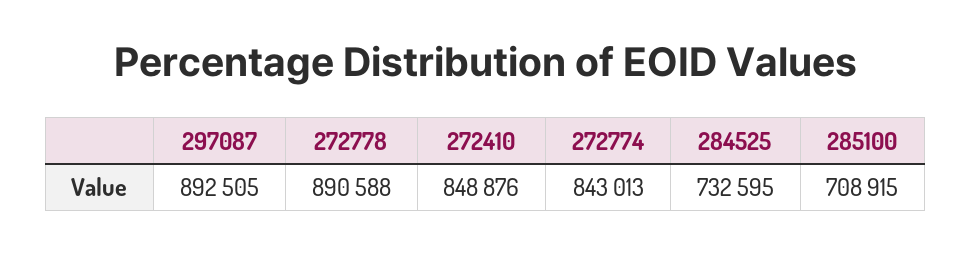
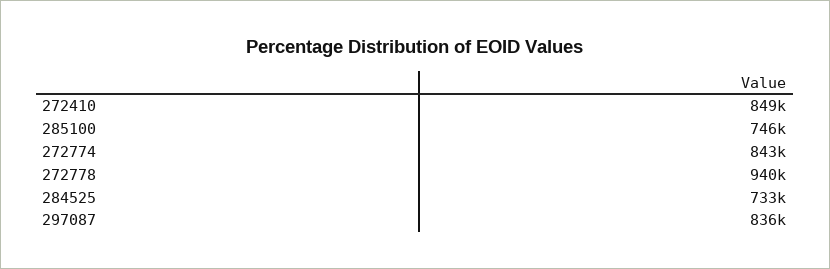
297087: 892505 -> 836000
272778: 890588 -> 940000
285100: 708915 -> 746000

